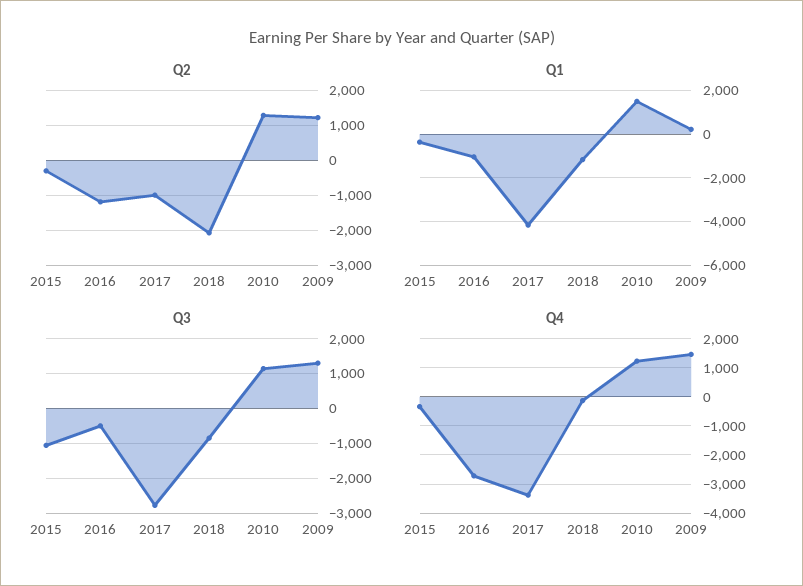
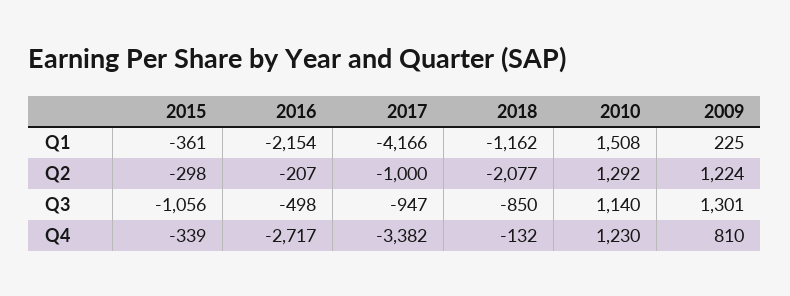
Q2, 2016: -1200 -> -207
Q1, 2016: -1000 -> -2154
Q3, 2017: -2800 -> -947
Q4, 2009: 1500 -> 810

